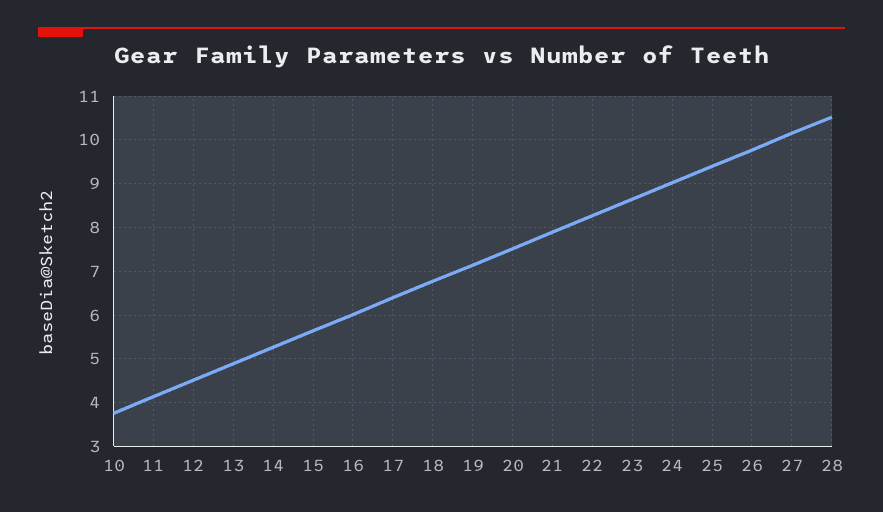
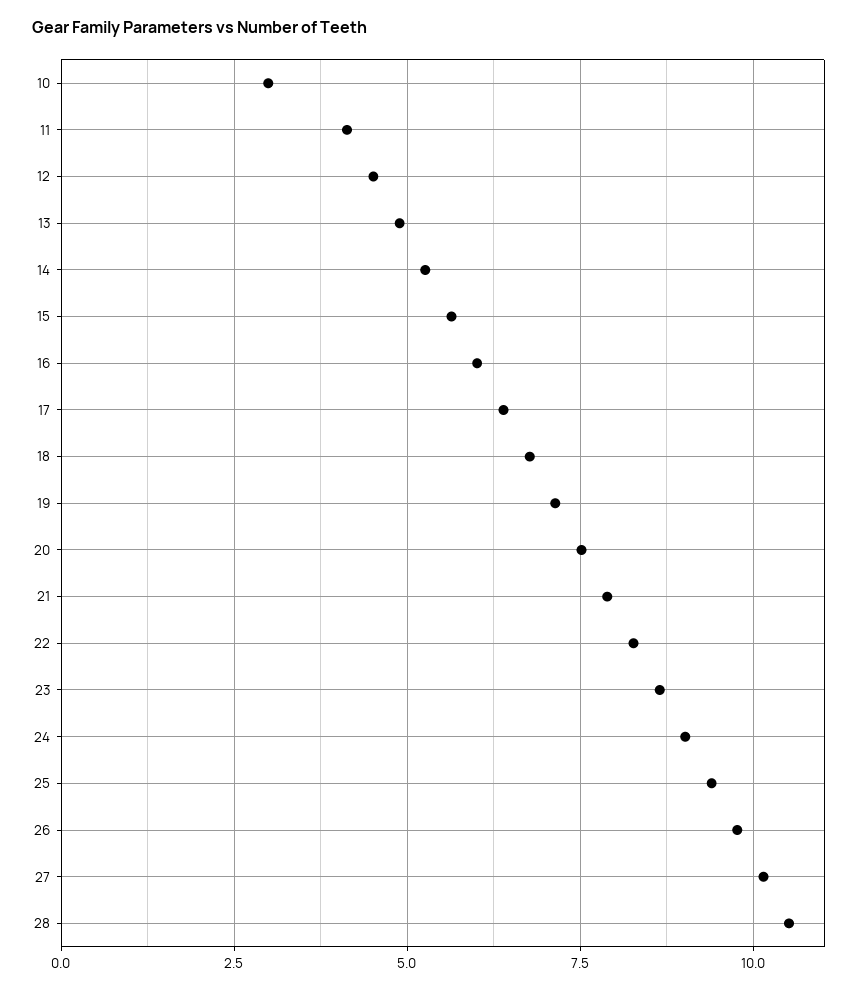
10: 3.8 -> 3

